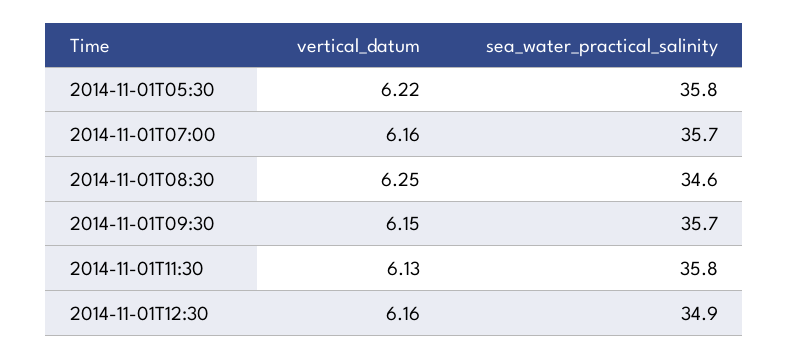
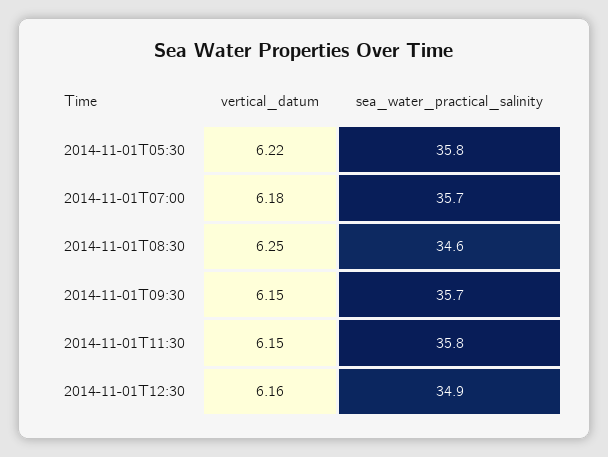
vertical_datum, 2014-11-01T07:00: 6.16 -> 6.18
vertical_datum, 2014-11-01T11:30: 6.13 -> 6.15

